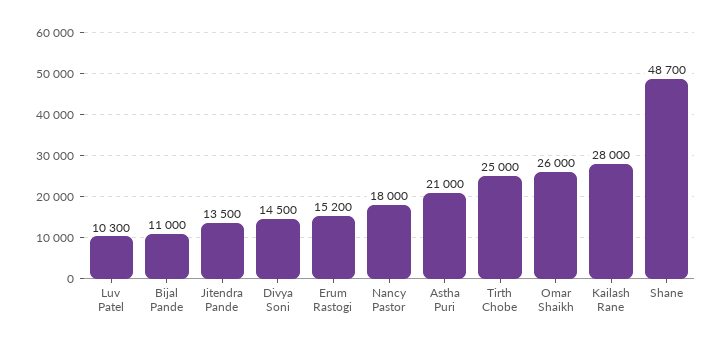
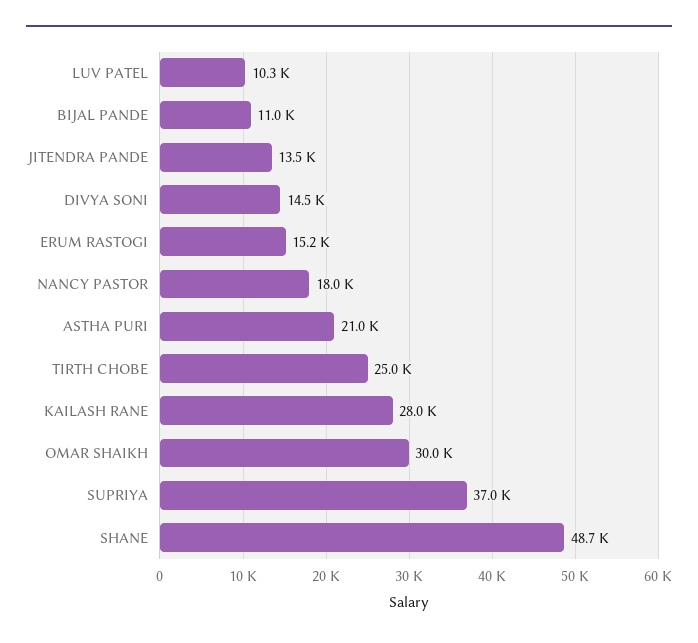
Omar Shaikh: 26000 -> 30000
SUPRIYA: none -> 37000

